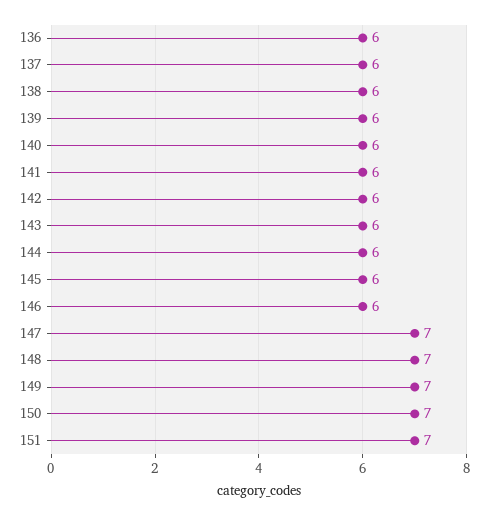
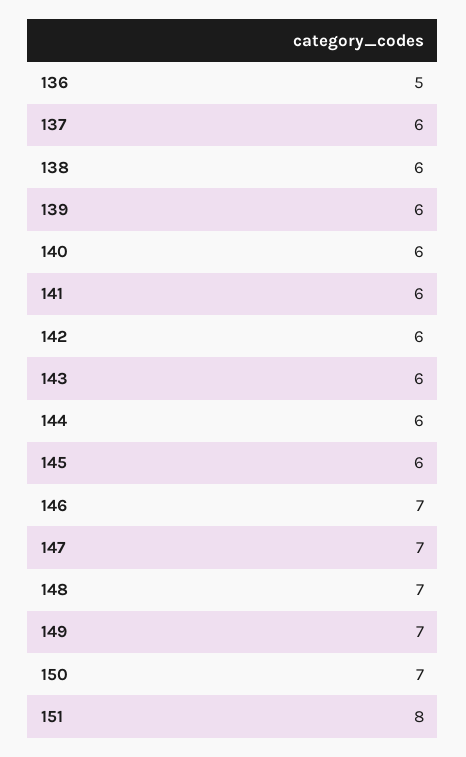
136: 6 -> 5
146: 6 -> 7
151: 7 -> 8

